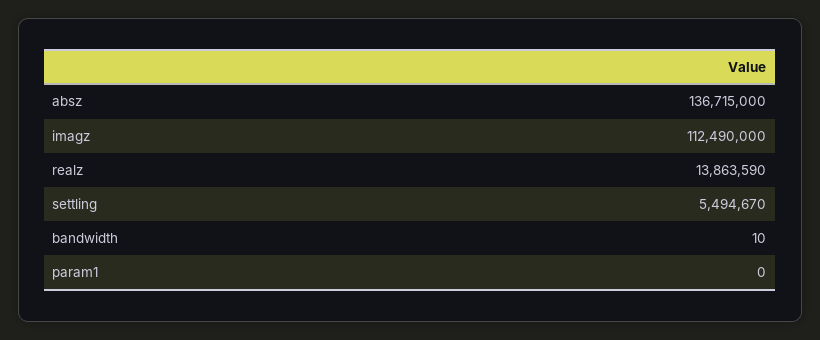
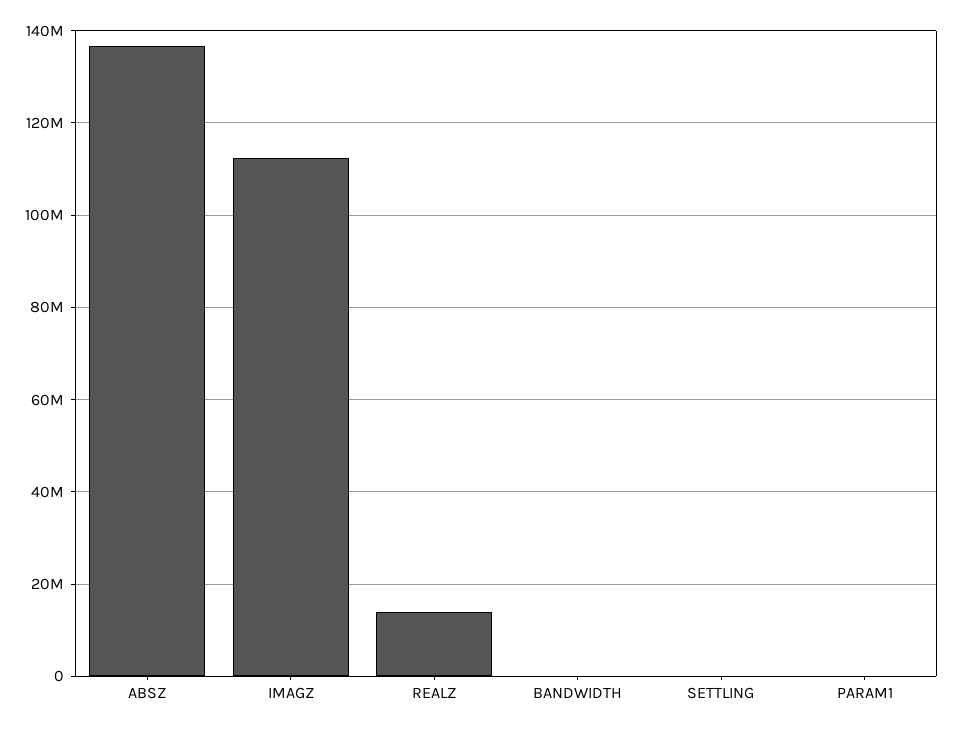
settling: 5494670 -> 0

